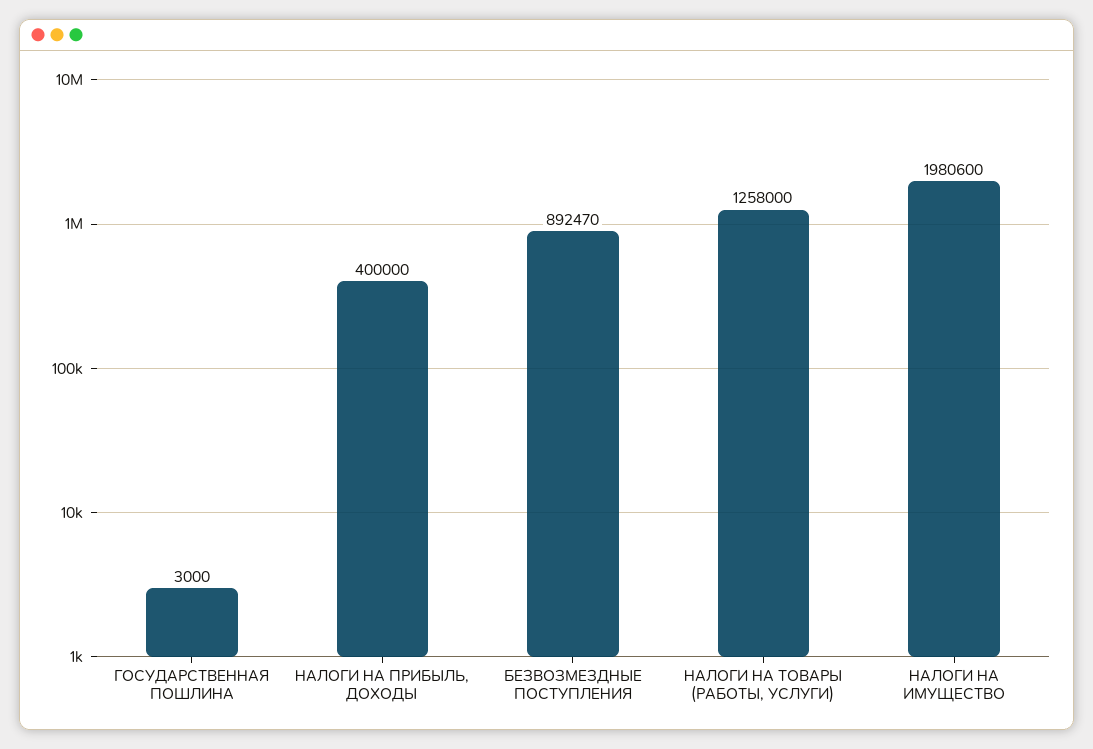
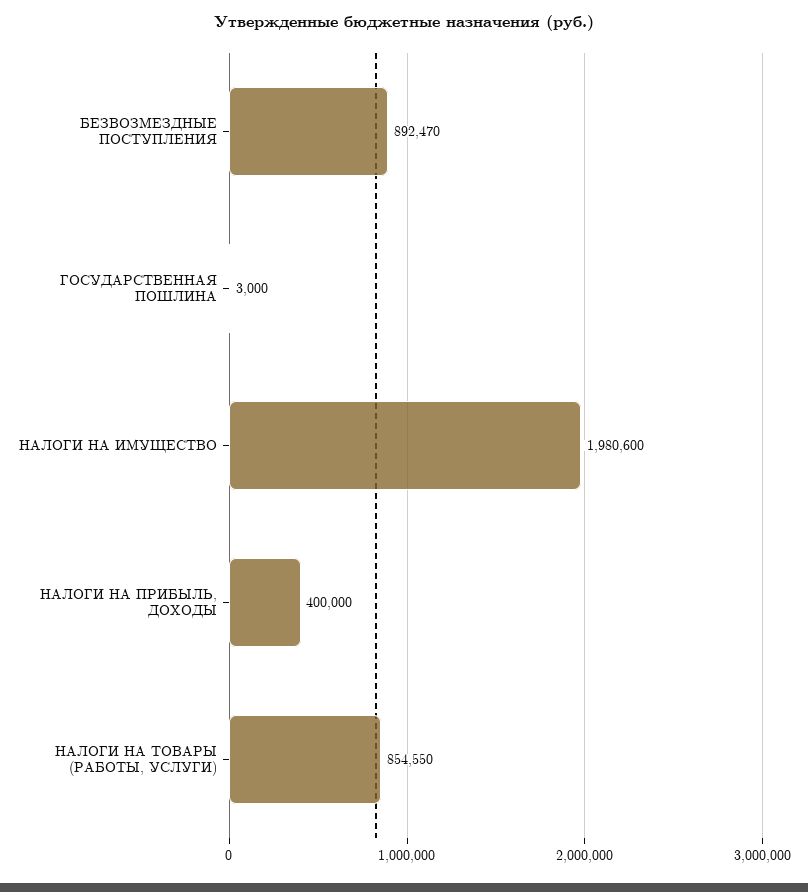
НАЛОГИ НА ТОВАРЫ (РАБОТЫ, УСЛУГИ): 1258000 -> 854550

